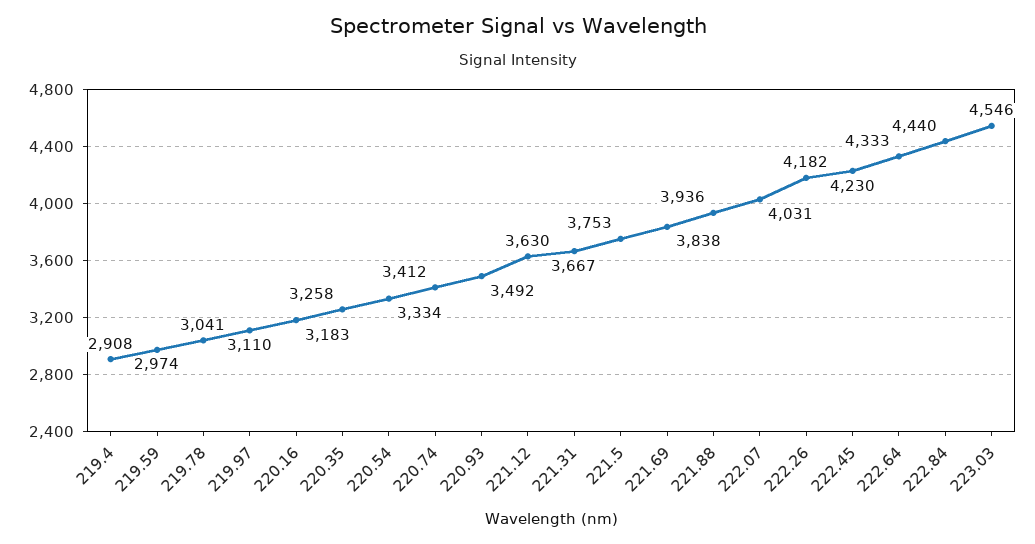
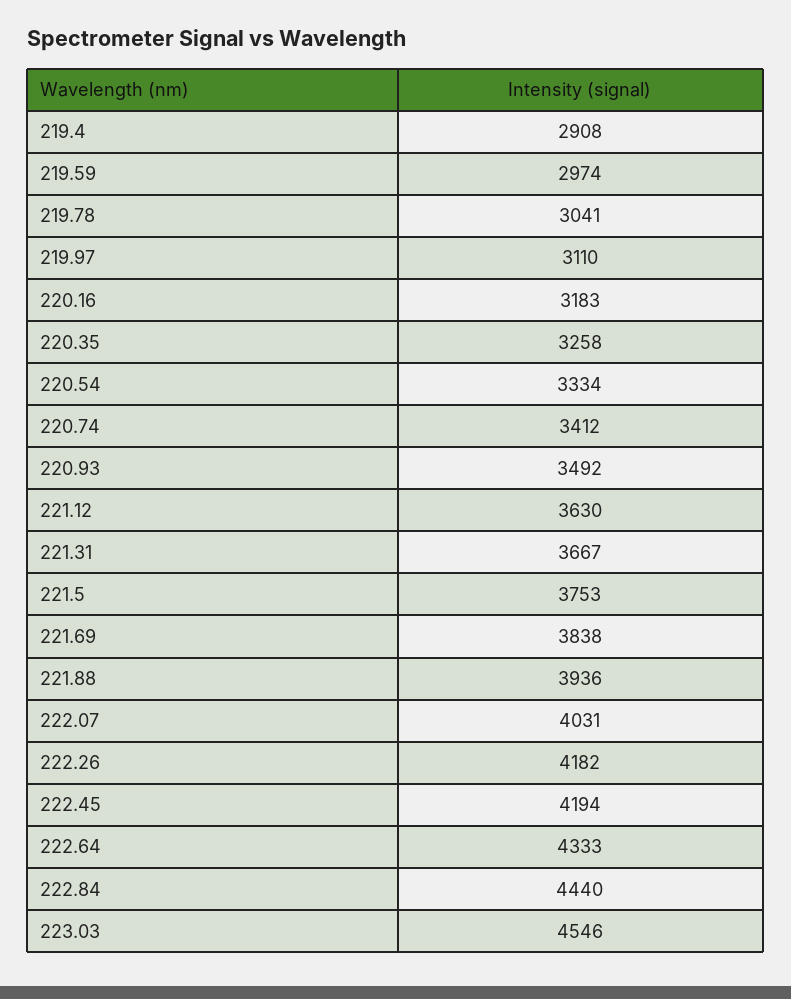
222.45: 4230 -> 4194

